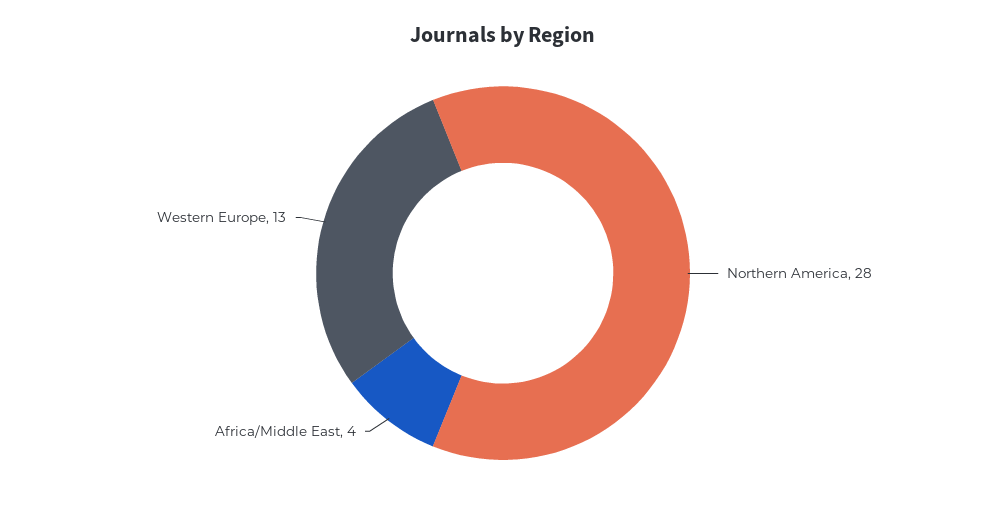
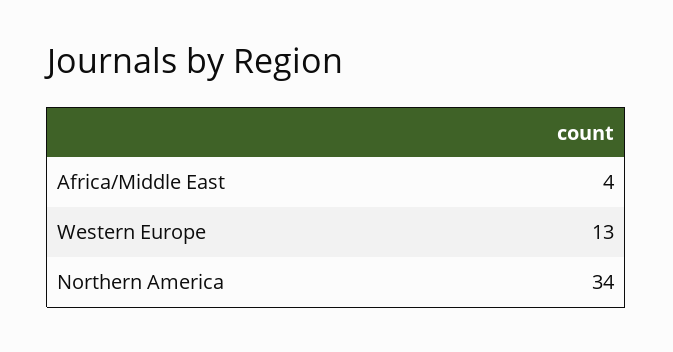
Northern America: 28 -> 34

